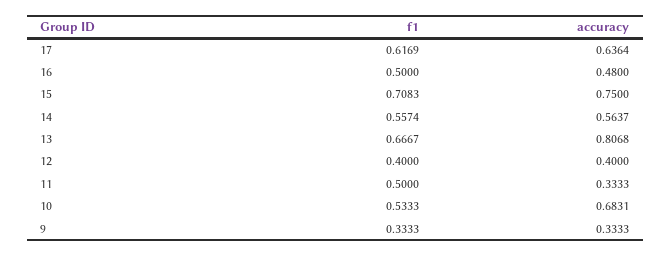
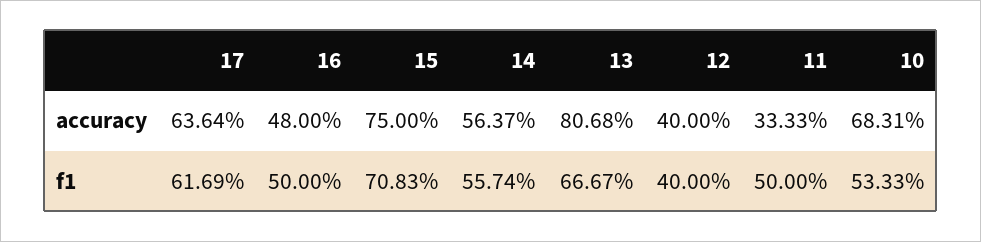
f1, 9: 0.3333 -> none
accuracy, 9: 0.3333 -> none

